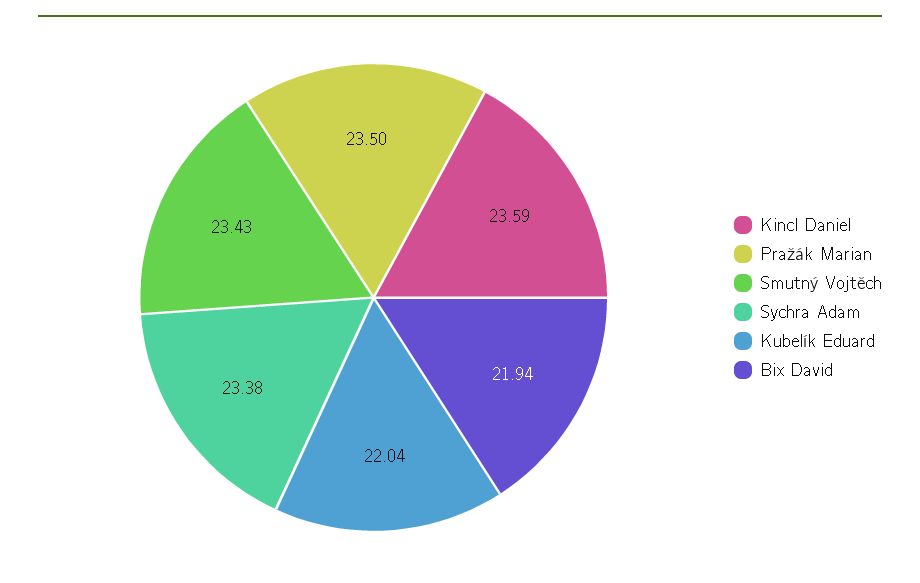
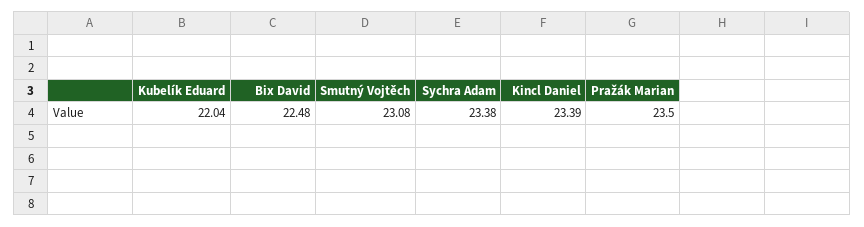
Kincl Daniel: 23.59 -> 23.39
Smutný Vojtěch: 23.43 -> 23.08
Bix David: 21.94 -> 22.48

